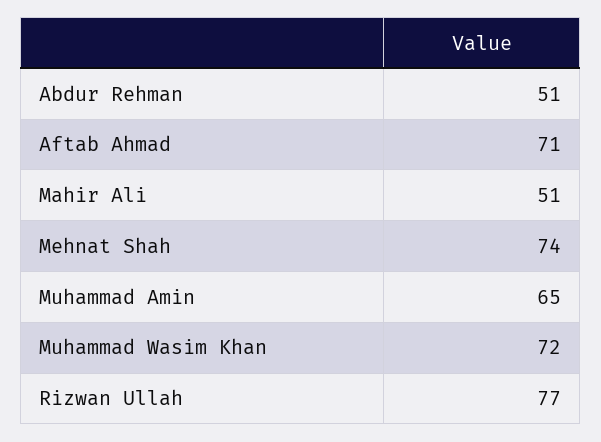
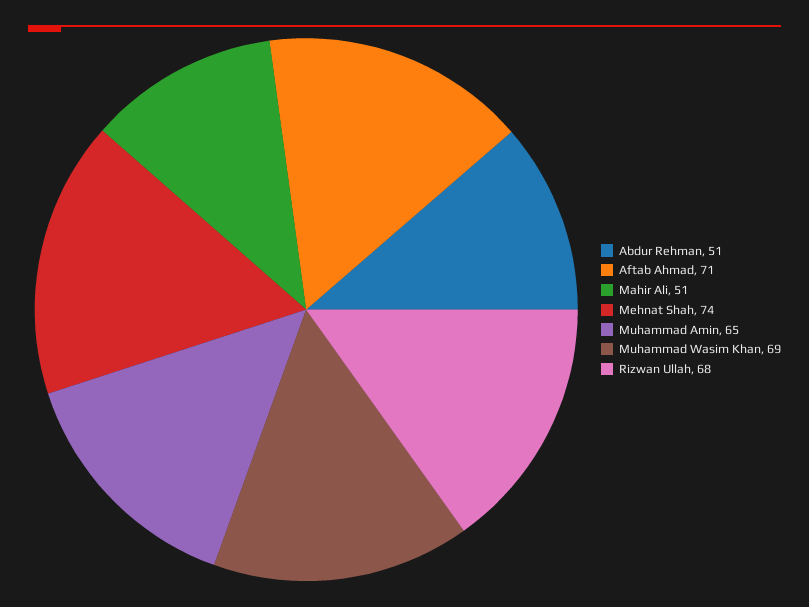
Muhammad Wasim Khan: 72 -> 69
Rizwan Ullah: 77 -> 68

